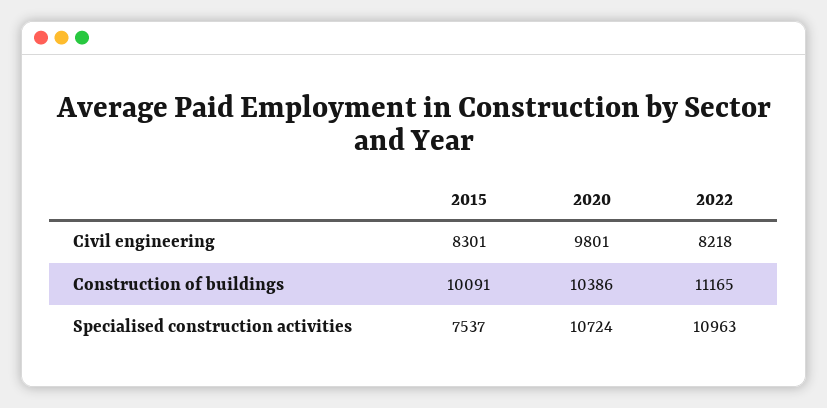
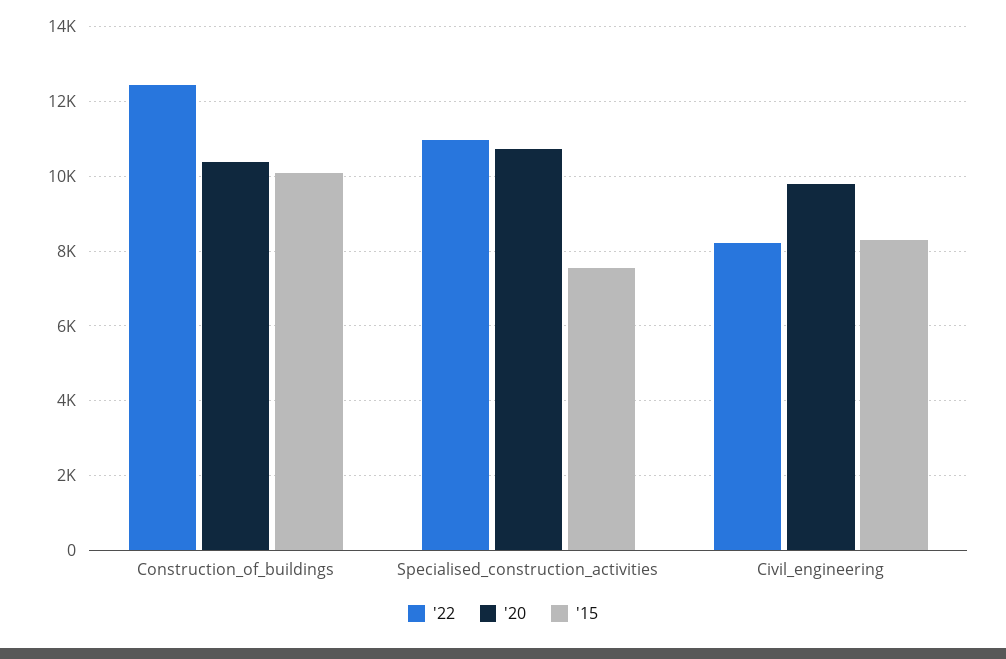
2022, Construction of buildings: 11165 -> 12400

